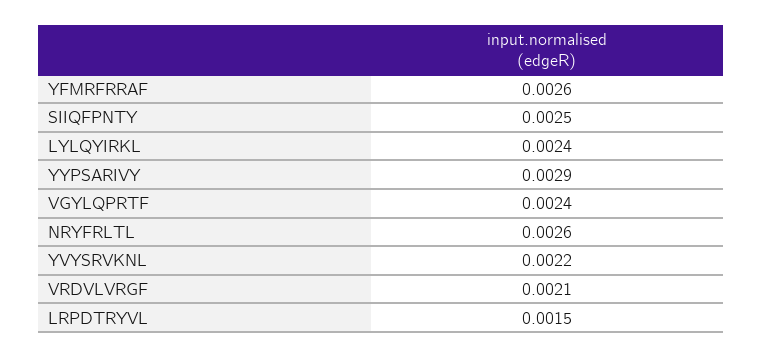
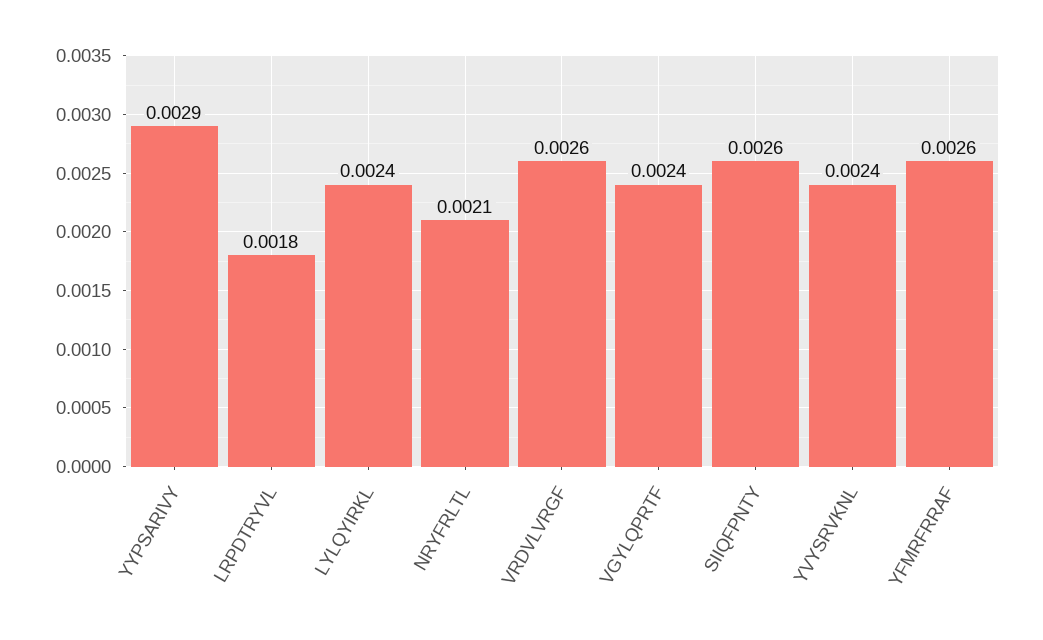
SIIQFPNTY: 0.0025 -> 0.0026
NRYFRLTL: 0.0026 -> 0.0021
YVYSRVKNL: 0.0022 -> 0.0024
VRDVLVRGF: 0.0021 -> 0.0026
LRPDTRYVL: 0.0015 -> 0.0018

